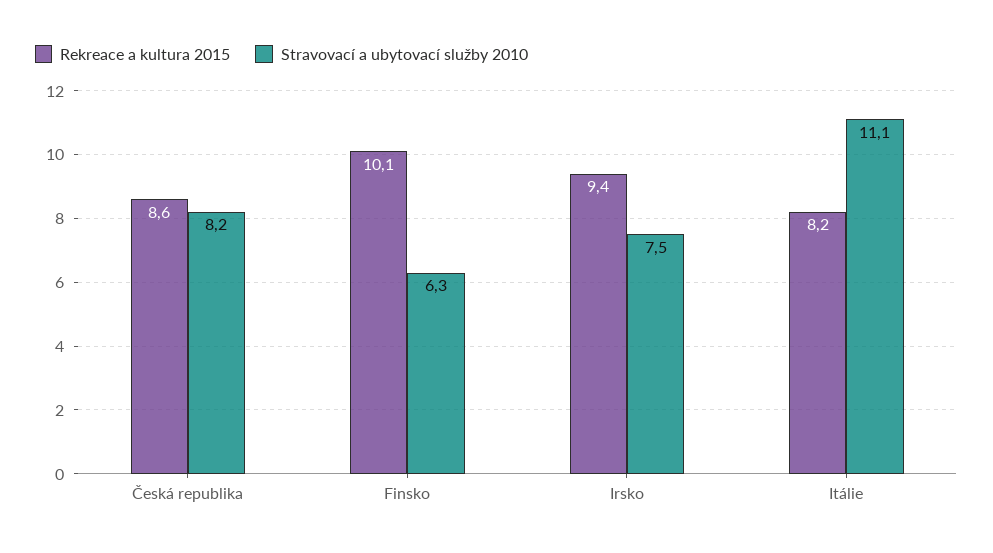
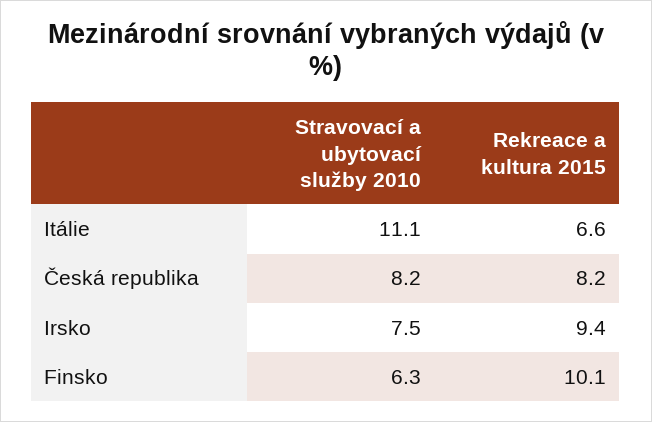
Rekreace a kultura 2015, Česká republika: 8.6 -> 8.2
Rekreace a kultura 2015, Itálie: 8.2 -> 6.6

